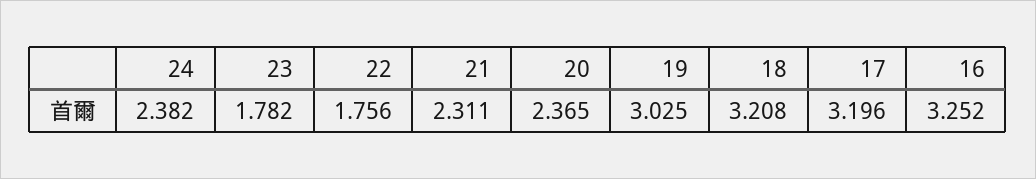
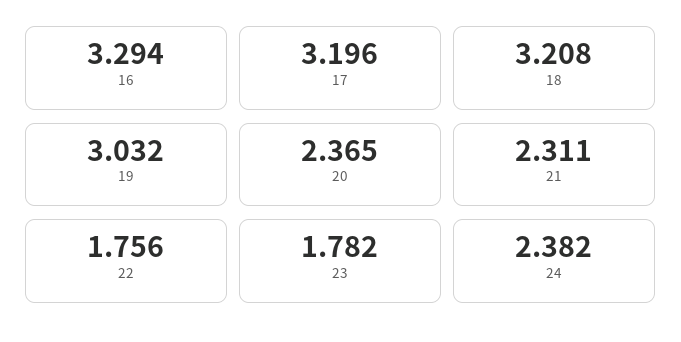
19: 3.025 -> 3.032
16: 3.252 -> 3.294

